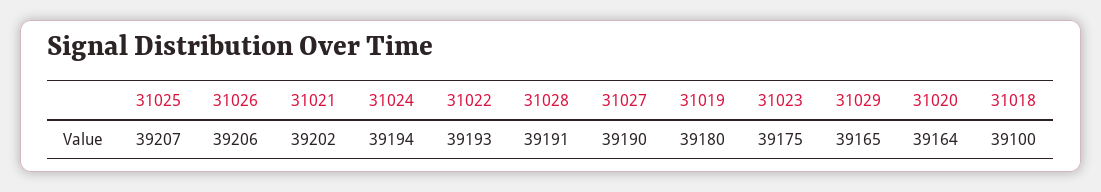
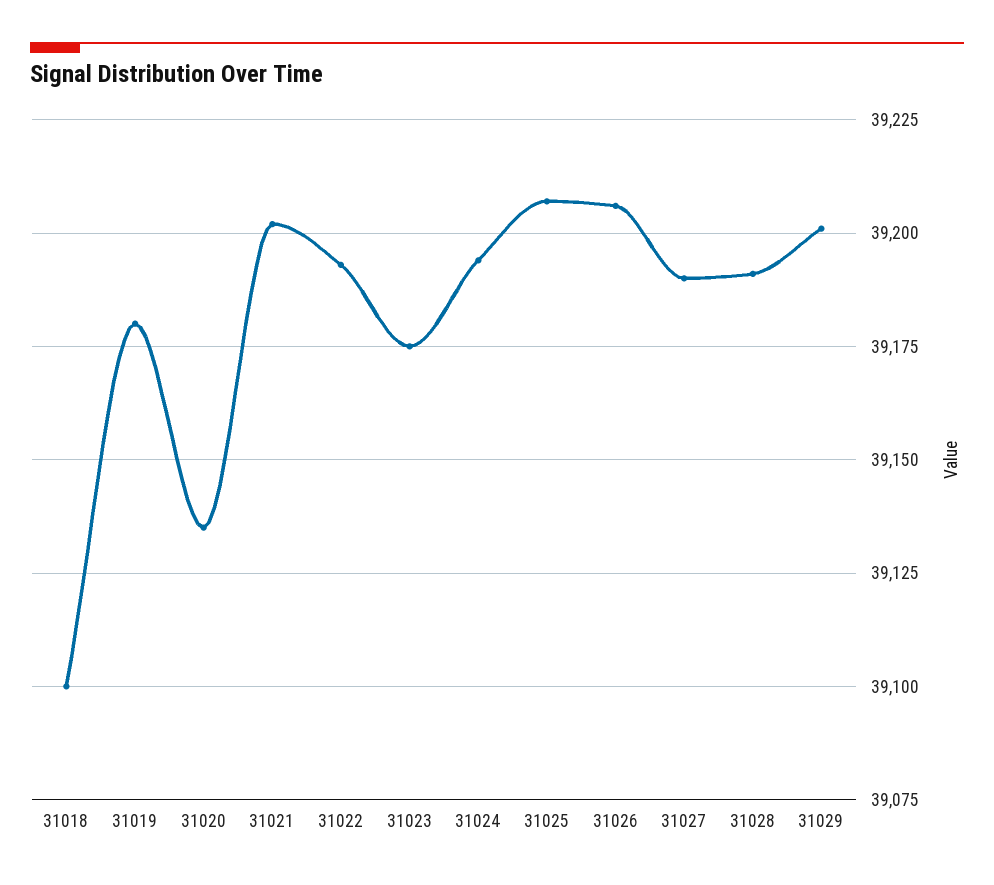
31029: 39165 -> 39200
31020: 39164 -> 39135

